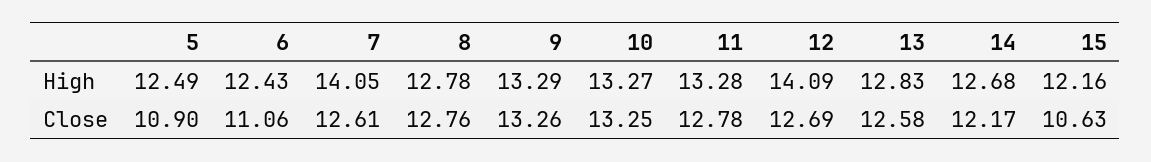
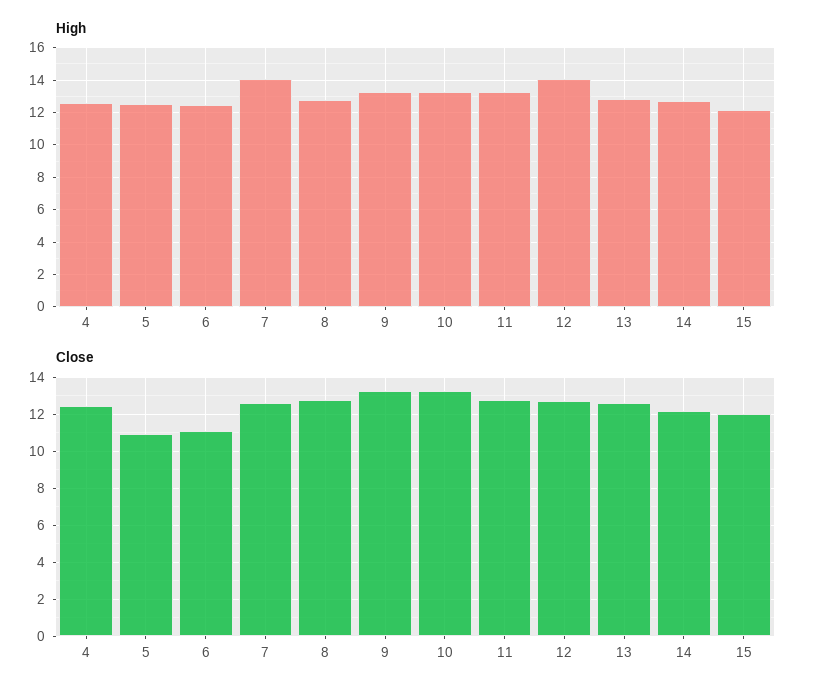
Close, 15: 10.63 -> 12
High, 4: none -> 12.5
Close, 4: none -> 12.5

